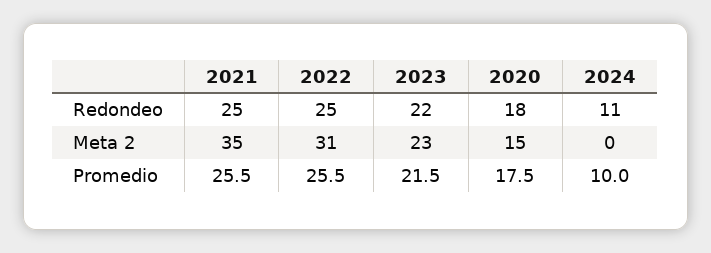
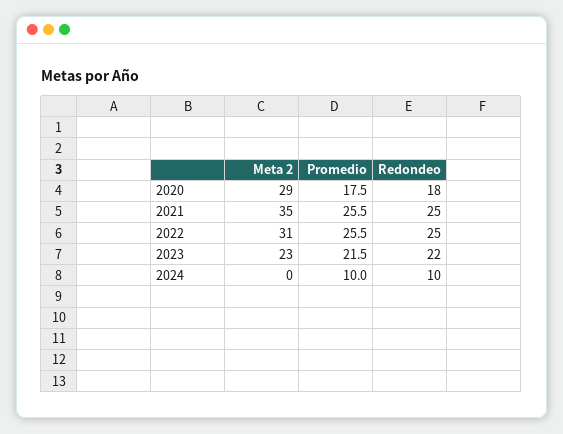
2024, Redondeo: 11 -> 10
2020, Meta 2: 15 -> 29

